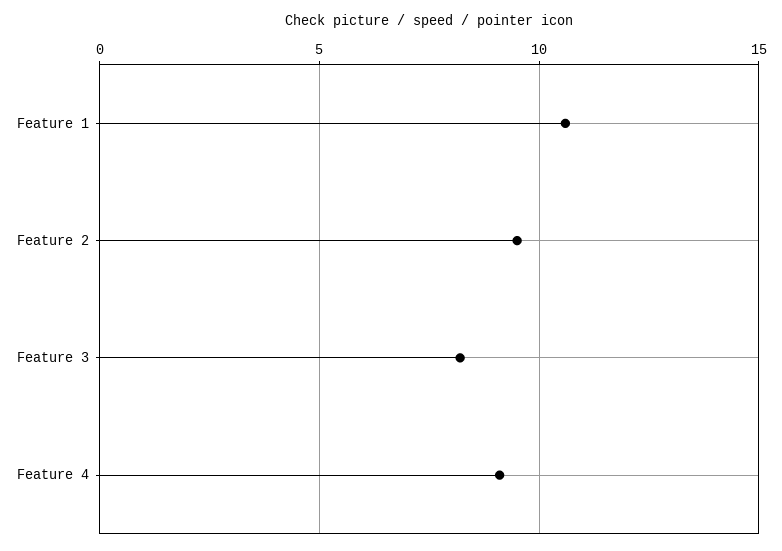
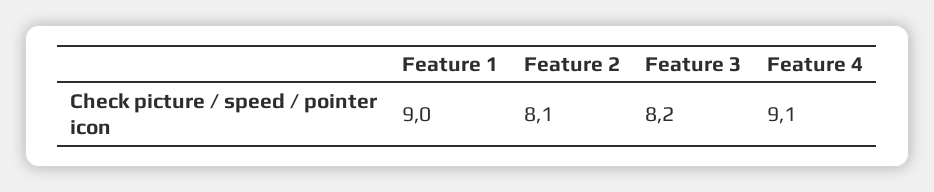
Feature 1: 10.5 -> 9
Feature 2: 9.5 -> 8.1

